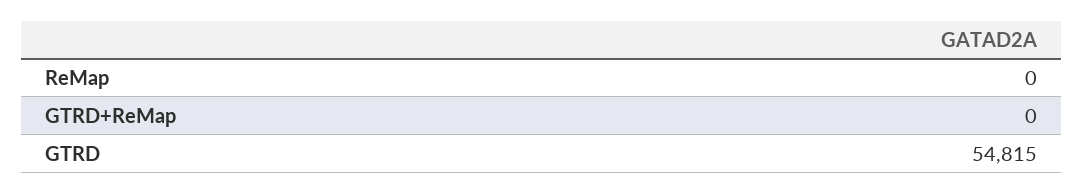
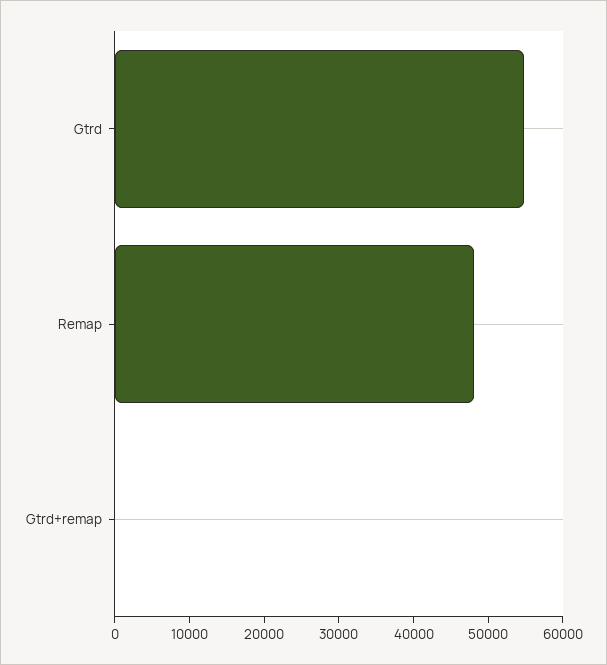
ReMap: 0 -> 48000

